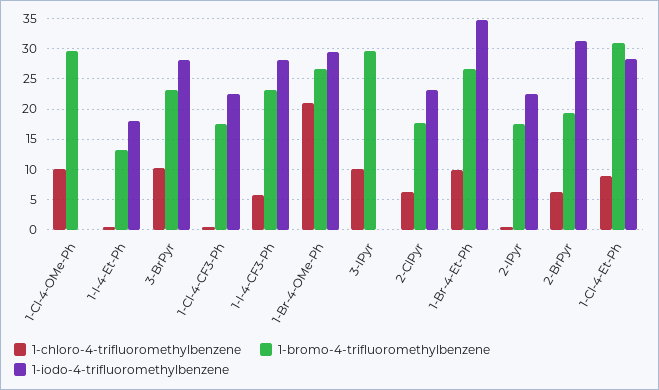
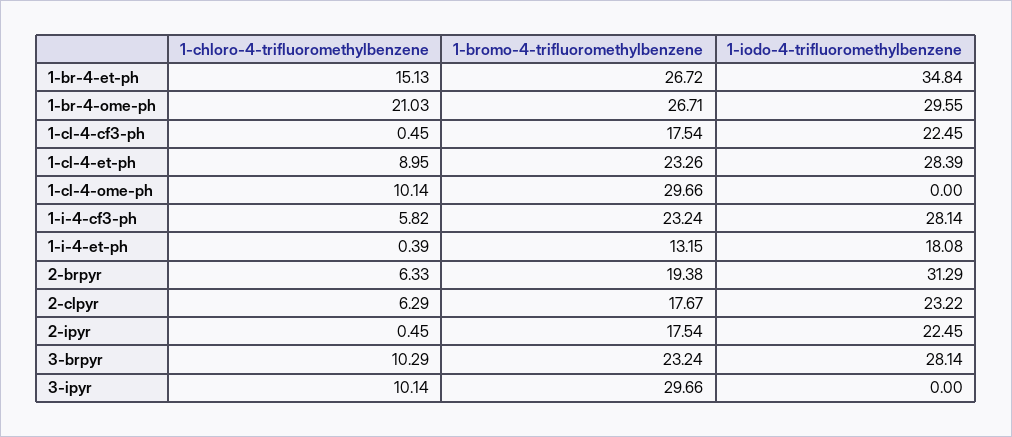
1-chloro-4-trifluoromethylbenzene, 1-Br-4-Et-Ph: 10 -> 15.13
1-bromo-4-trifluoromethylbenzene, 1-Cl-4-Et-Ph: 31 -> 23.26

